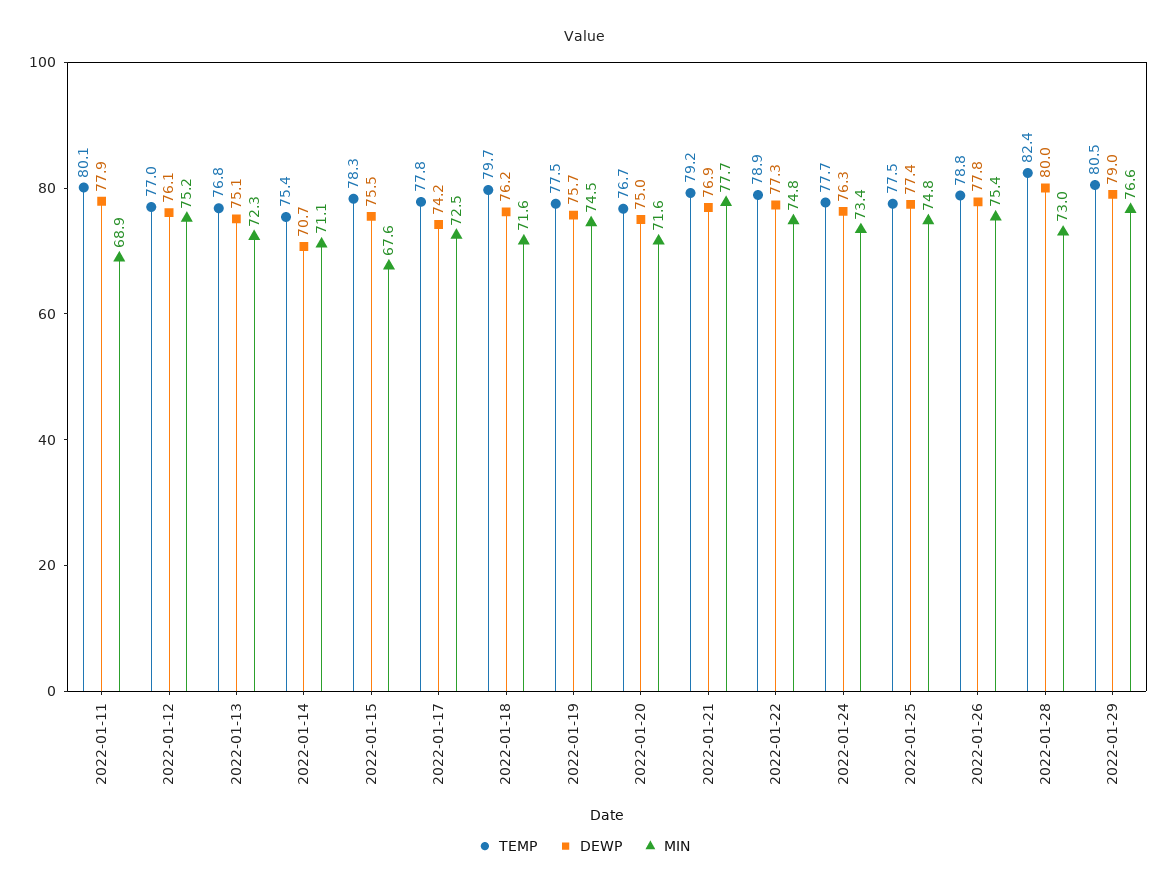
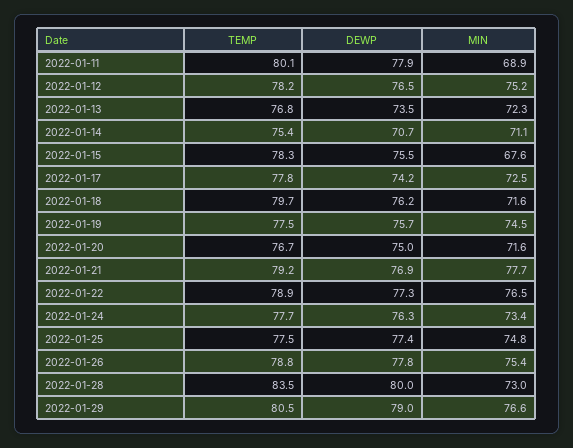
TEMP, 2022-01-12: 77 -> 78.2
DEWP, 2022-01-12: 76.1 -> 76.5
DEWP, 2022-01-13: 75.1 -> 73.5
MIN, 2022-01-22: 74.8 -> 76.5
TEMP, 2022-01-28: 82.4 -> 83.5

